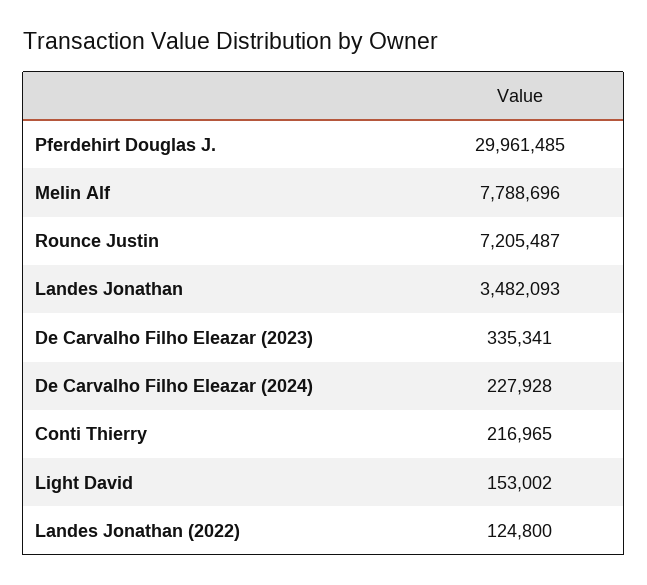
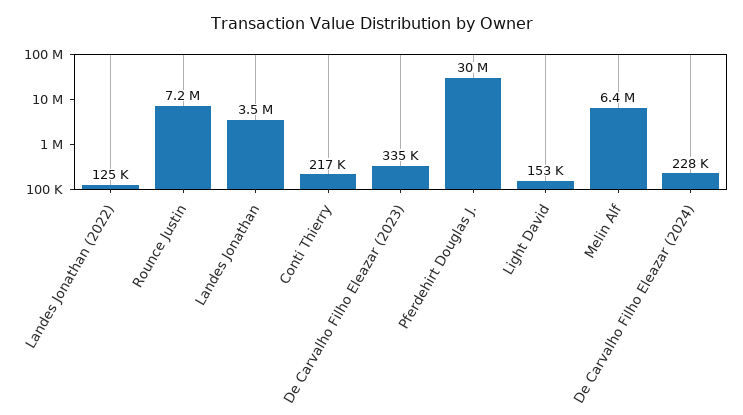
Melin Alf: 7788696 -> 6400000

